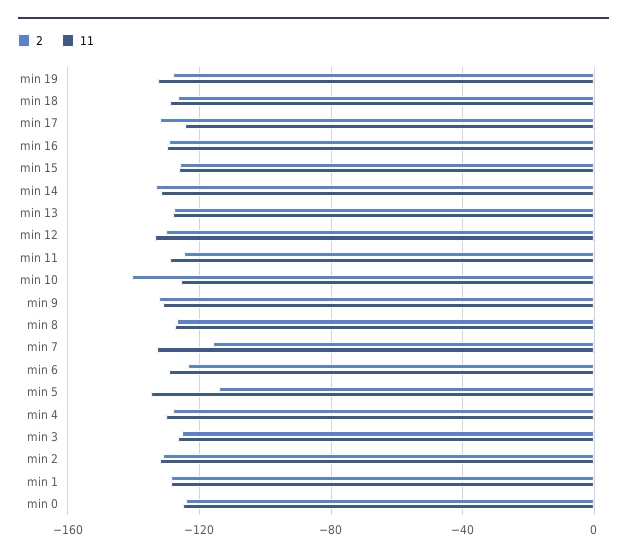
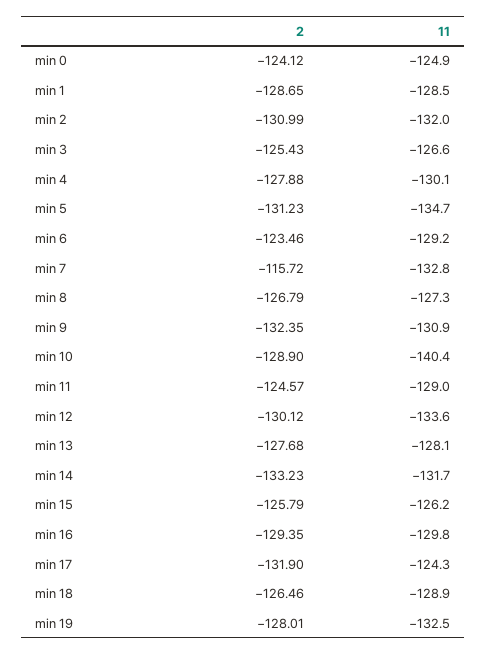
2, min 10: -140 -> -128.9
11, min 10: -125 -> -140.4
2, min 5: -115 -> -131.23

